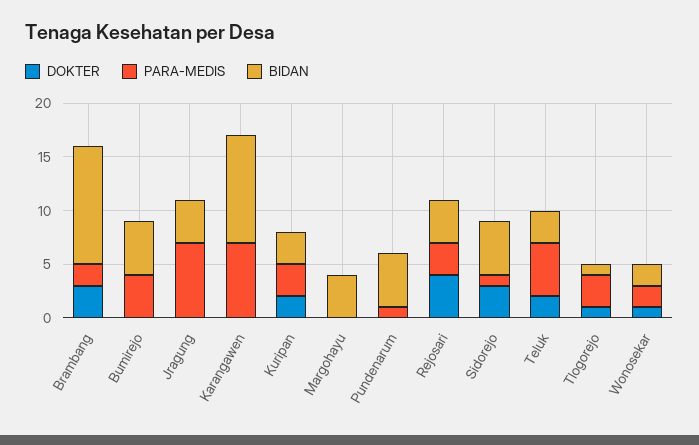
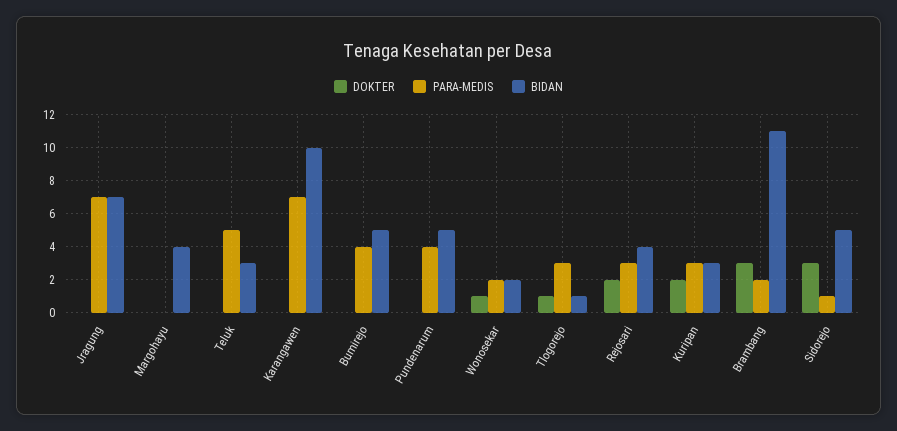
BIDAN, Jragung: 4 -> 7
PARA-MEDIS, Pundenarum: 1 -> 4
DOKTER, Rejosari: 4 -> 2
DOKTER, Teluk: 2 -> 0

